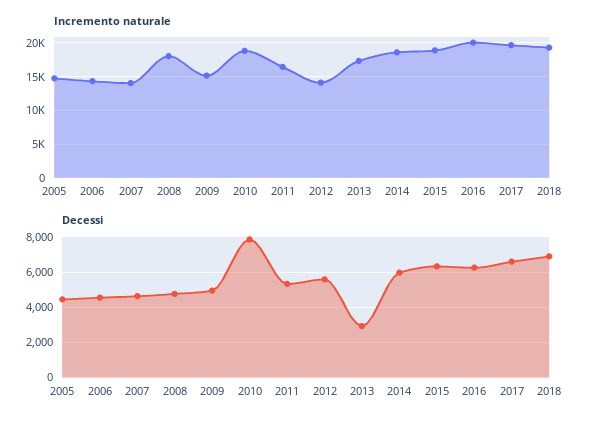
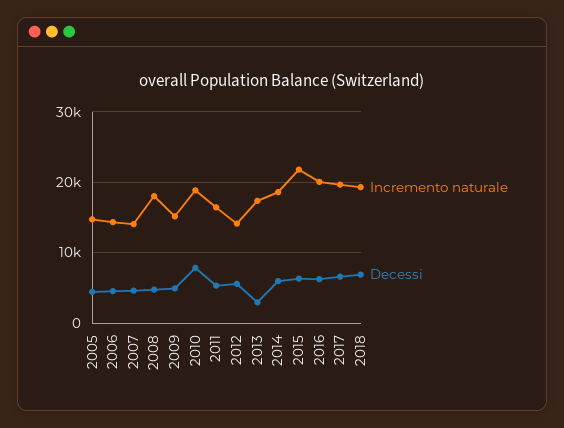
Incremento naturale, 2015: 19000 -> 22000

